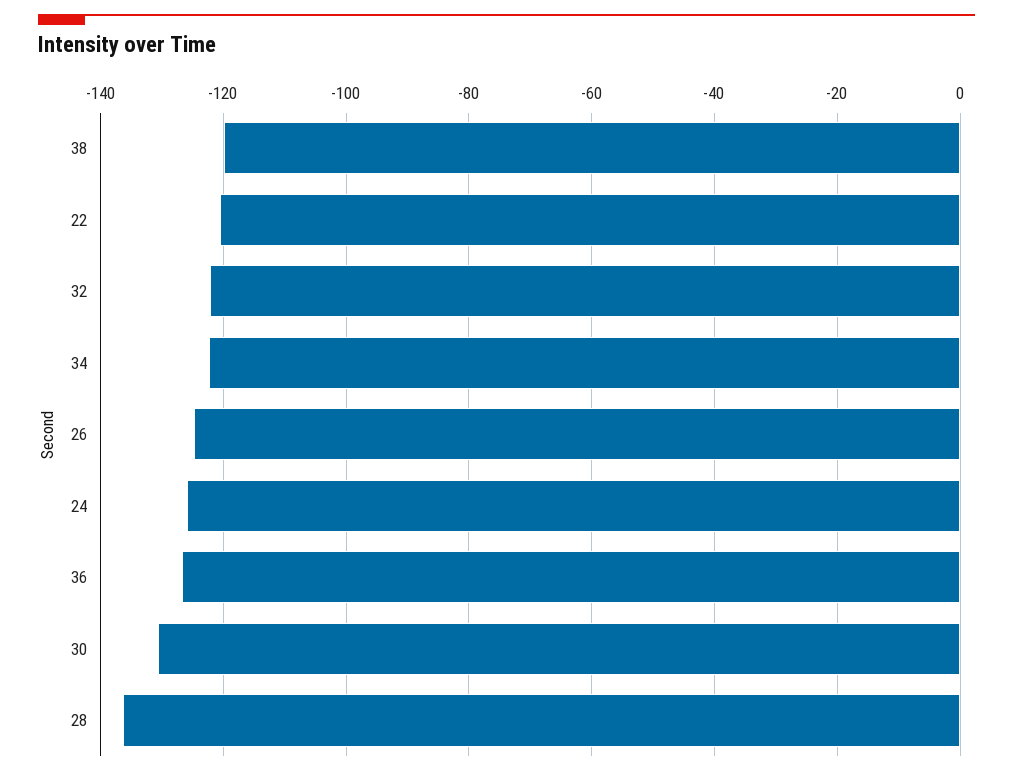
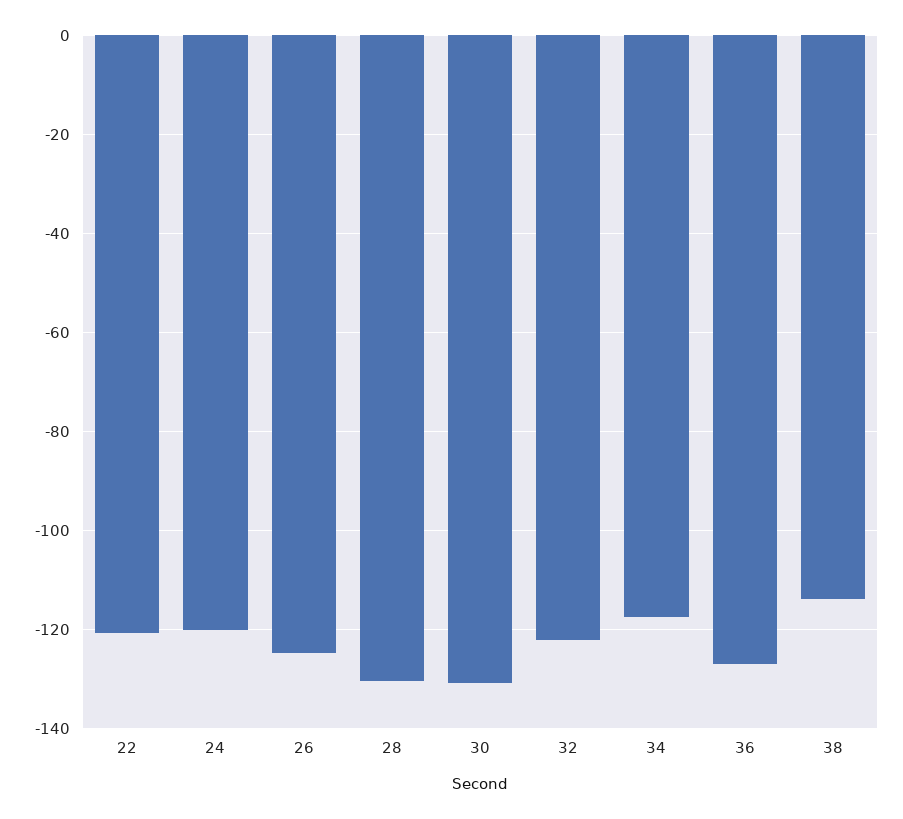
38: -120 -> -114
34: -122 -> -118
24: -126 -> -120
28: -136 -> -130

